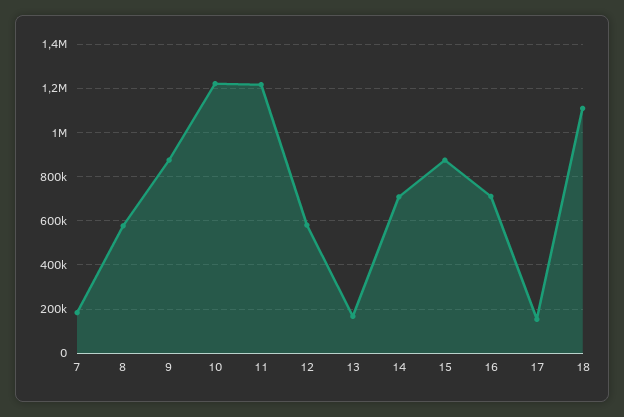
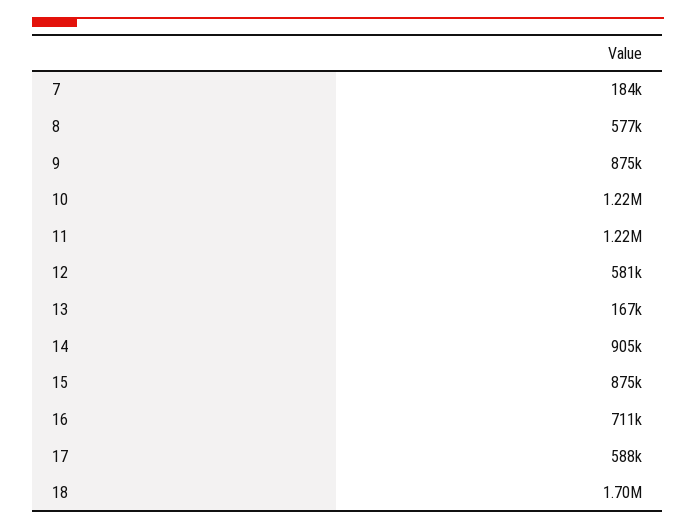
14: 700000 -> 905000
17: 150000 -> 588000
18: 1100000 -> 1700000

